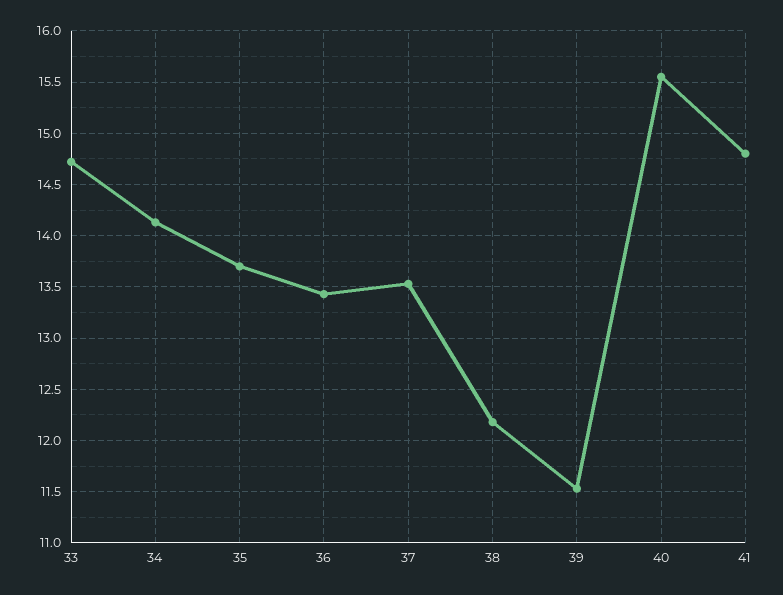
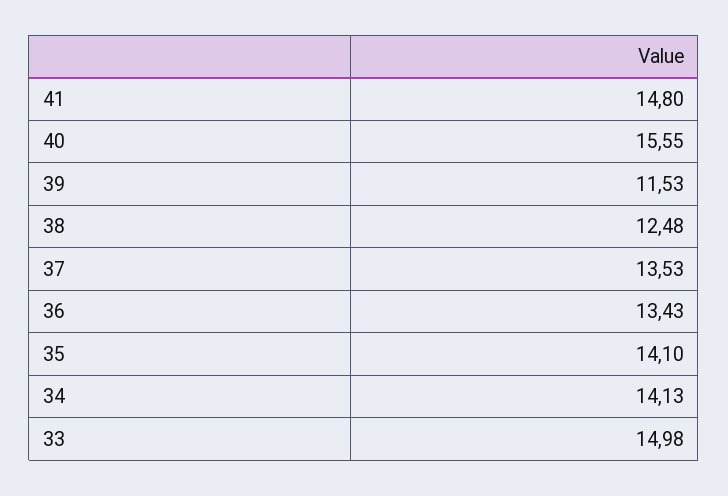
33: 14.7 -> 14.98
35: 13.7 -> 14.1
38: 12.2 -> 12.48

